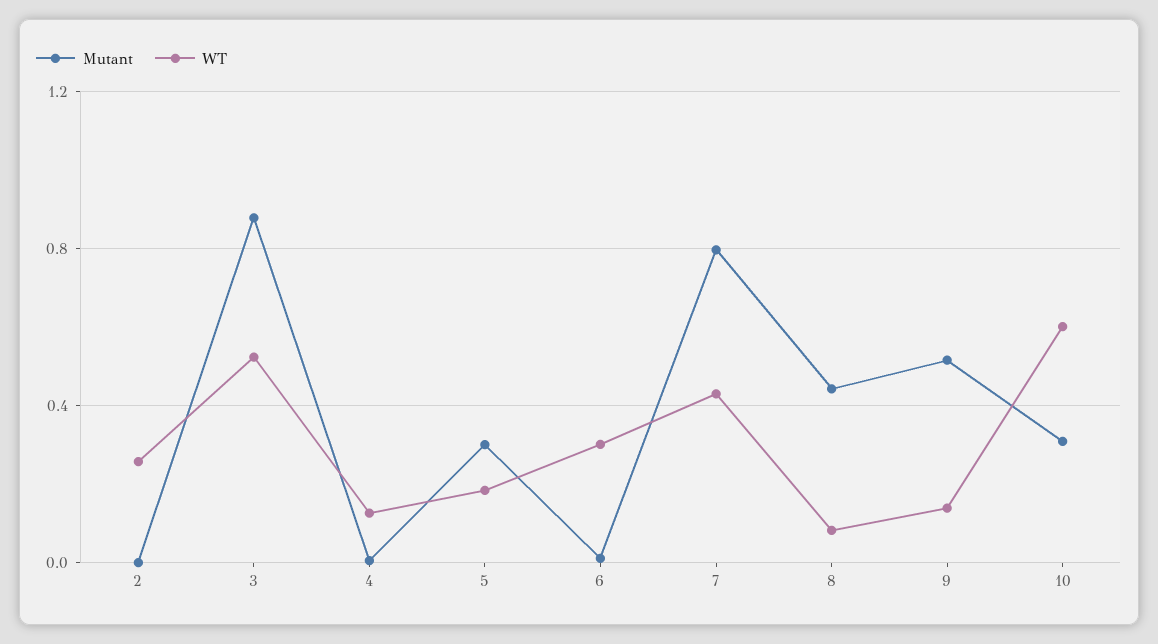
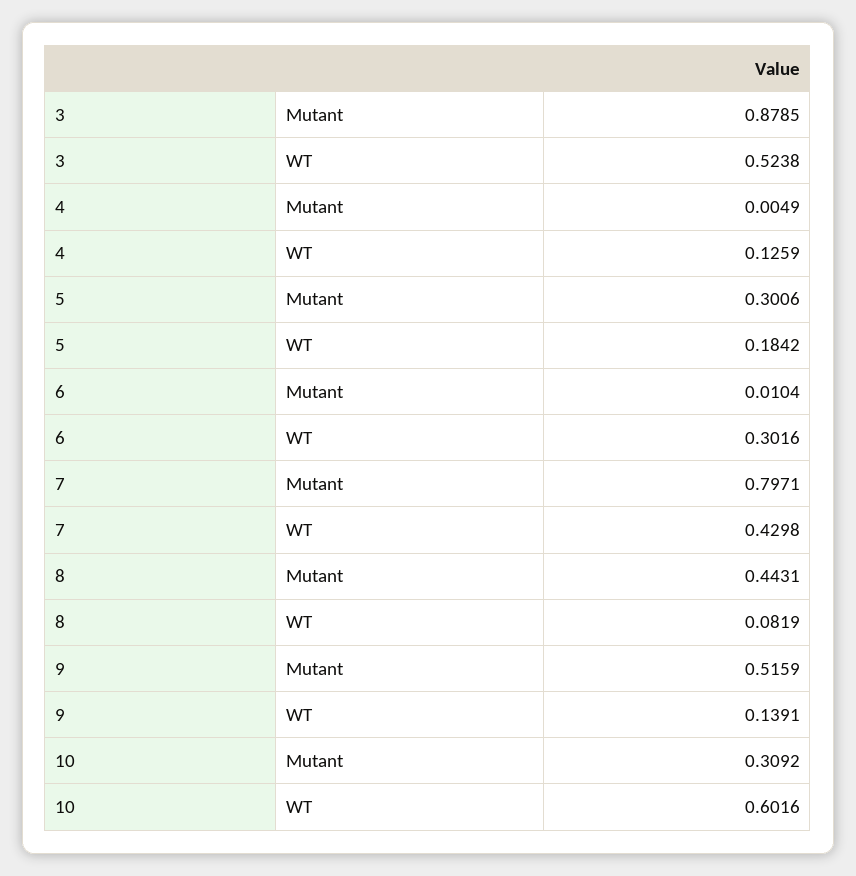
Mutant, 2: 0 -> none
WT, 2: 0.25 -> none

